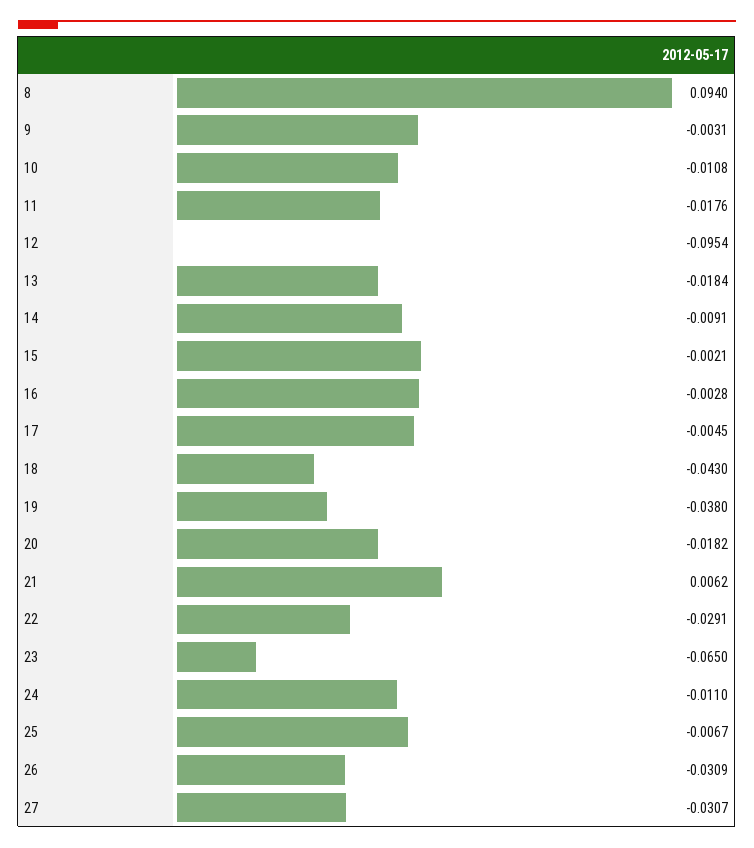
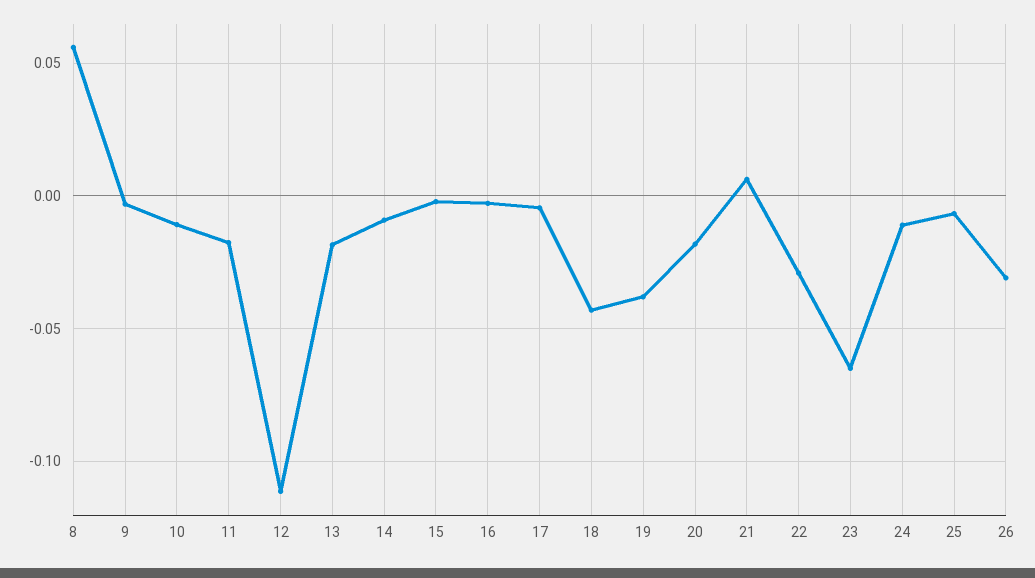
8: 0.094 -> 0.055
12: -0.0954 -> -0.11
27: -0.0307 -> none

